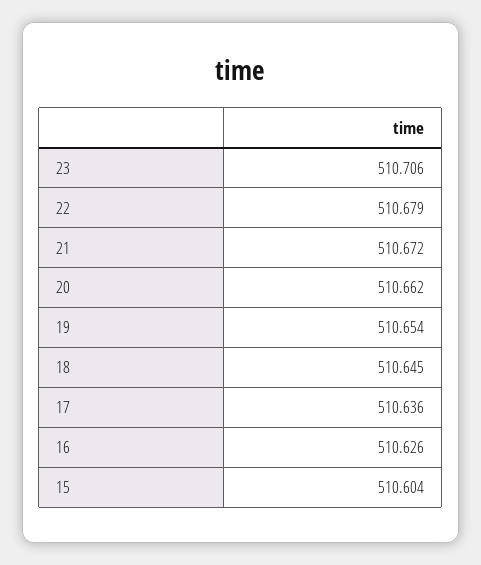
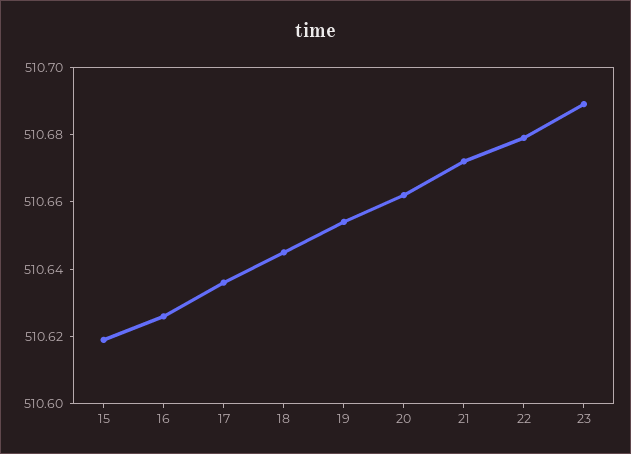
23: 510.706 -> 510.69
15: 510.604 -> 510.62

